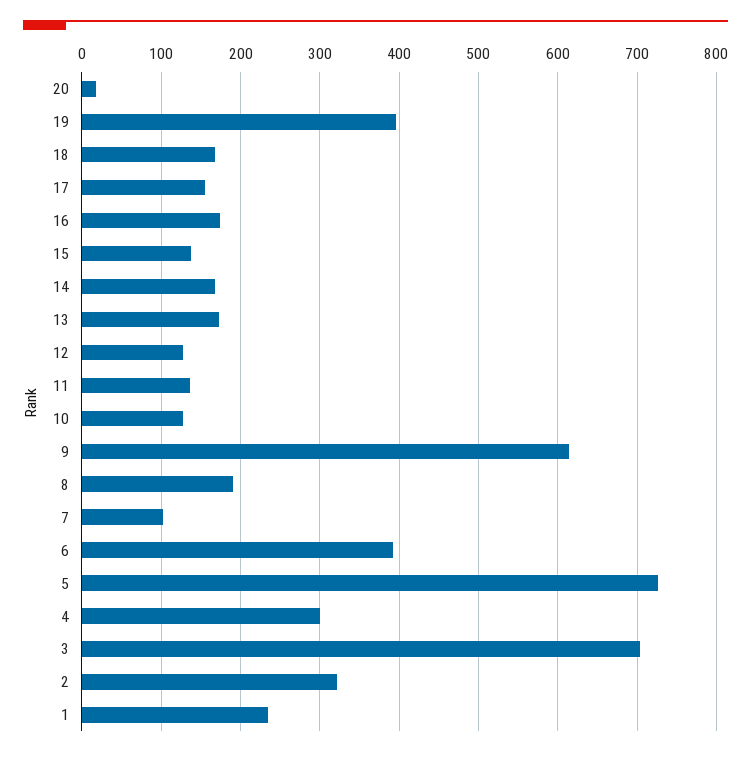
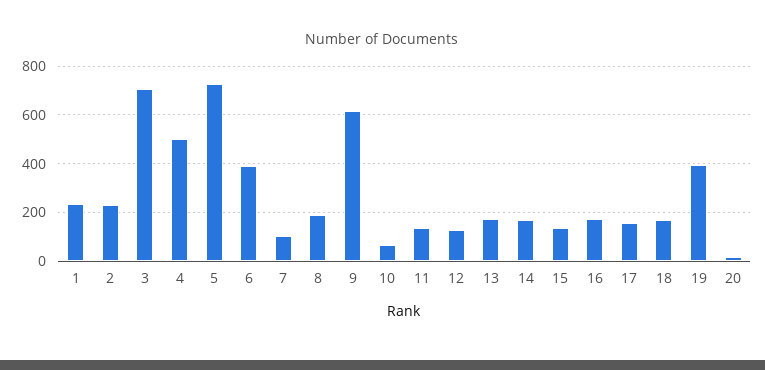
10: 130 -> 75
4: 300 -> 500
2: 320 -> 225

